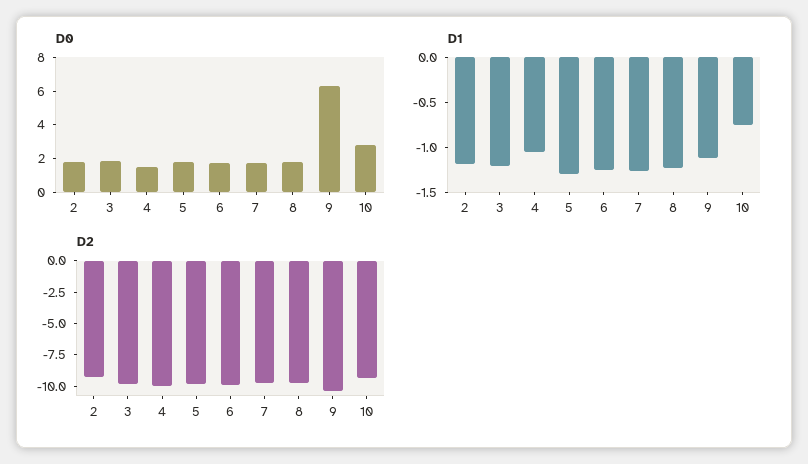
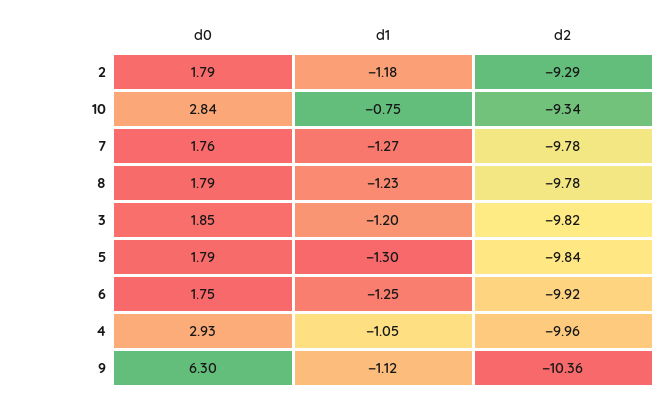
D0, 4: 1.5 -> 2.93

